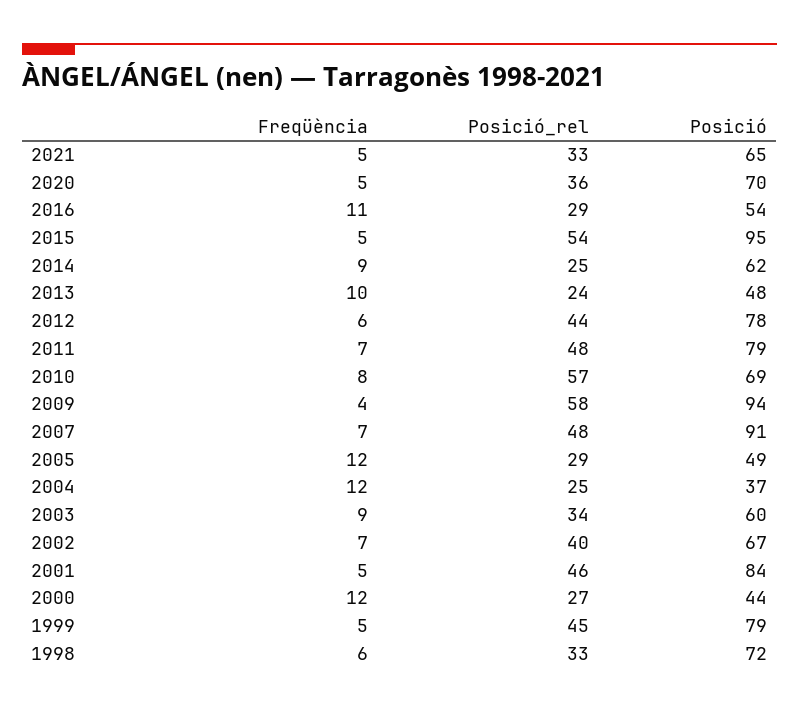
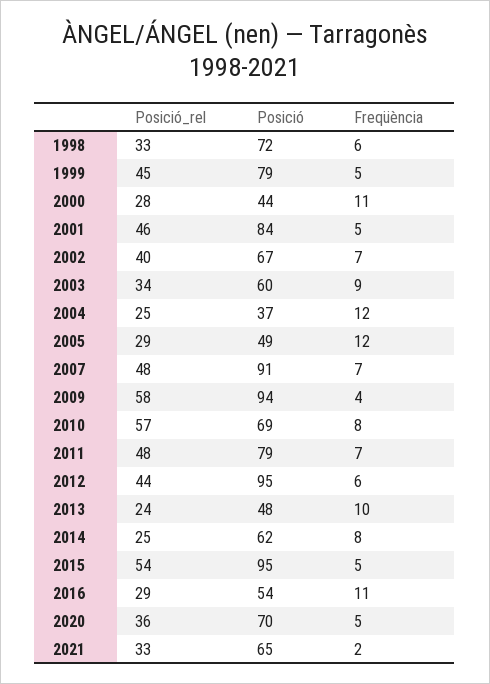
Freqüència, 2021: 5 -> 2
Freqüència, 2014: 9 -> 8
Posició, 2012: 78 -> 95
Freqüència, 2000: 12 -> 11
Posició_rel, 2000: 27 -> 28

